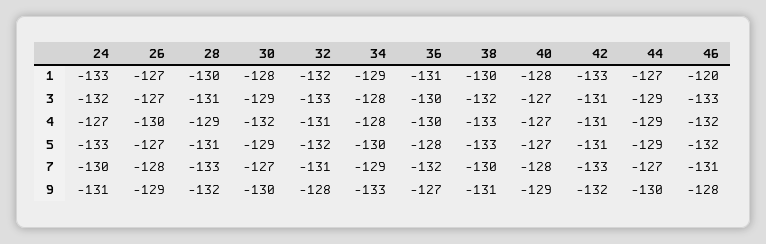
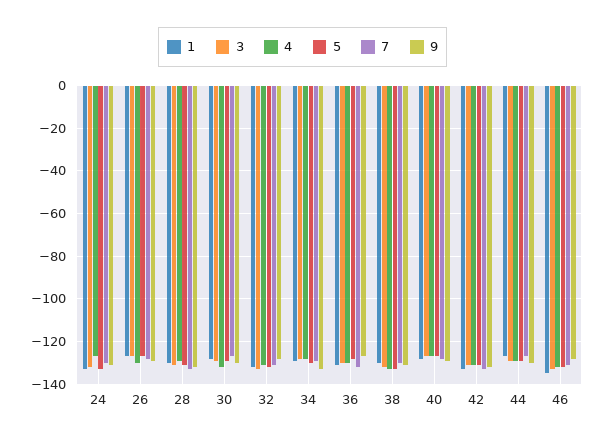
1, 46: -120 -> -135

